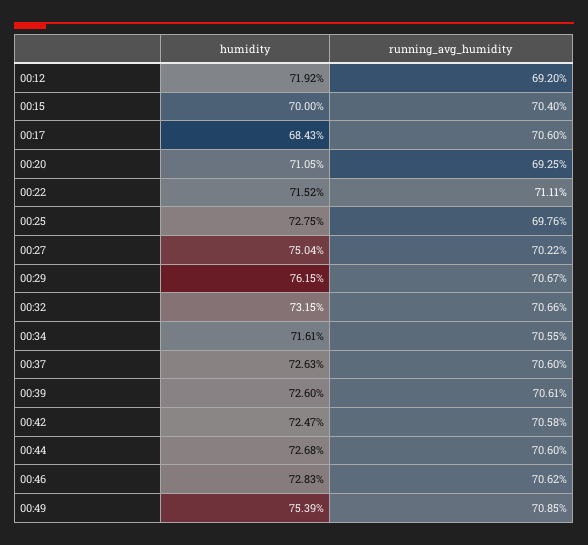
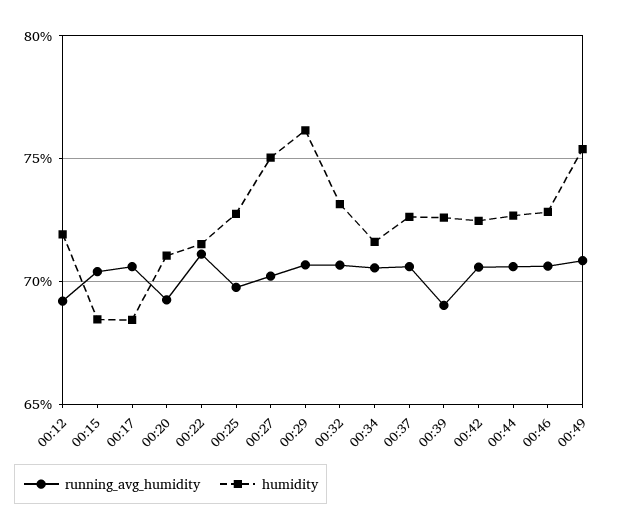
humidity, 00:15: 70 -> 68.5
running_avg_humidity, 00:39: 70.61 -> 69

